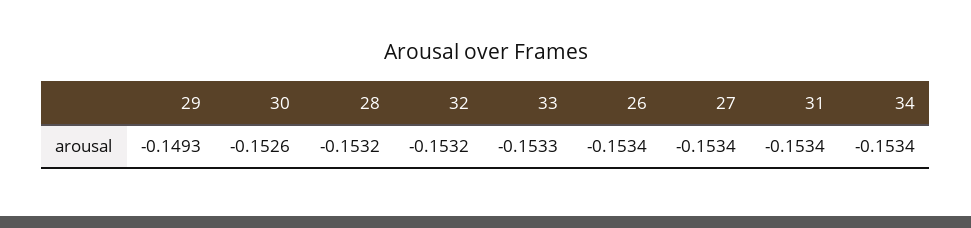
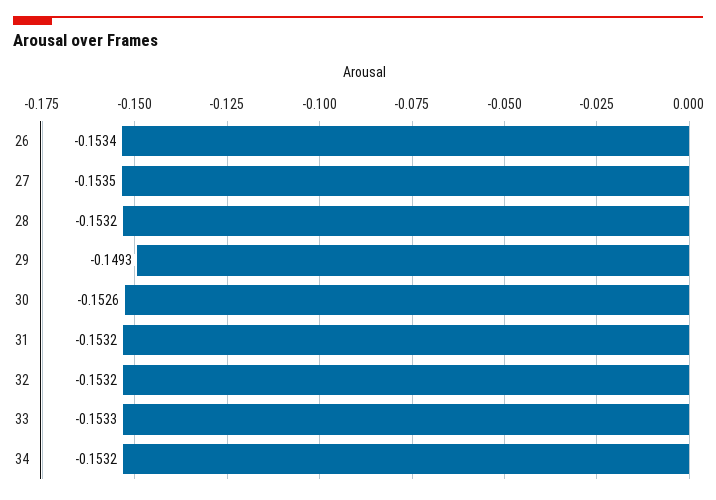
27: -0.1534 -> -0.1535
31: -0.1534 -> -0.1532
34: -0.1534 -> -0.1532

